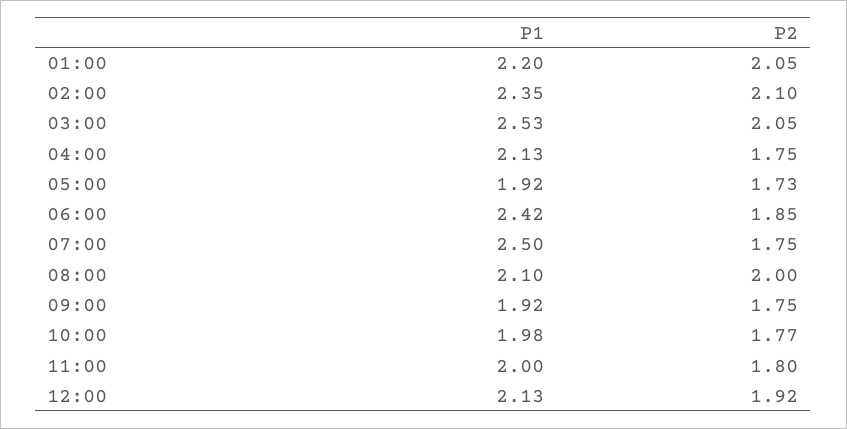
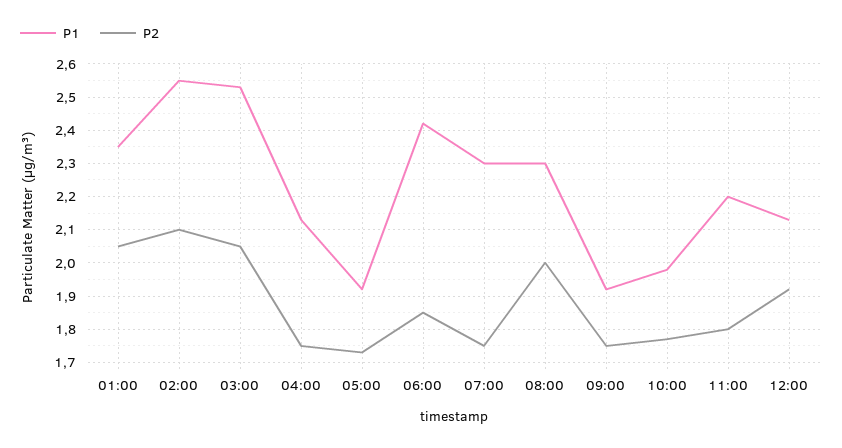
P1, 01:00: 2.2 -> 2.35
P1, 02:00: 2.35 -> 2.55
P1, 07:00: 2.5 -> 2.3
P1, 08:00: 2.1 -> 2.3
P1, 11:00: 2 -> 2.2

